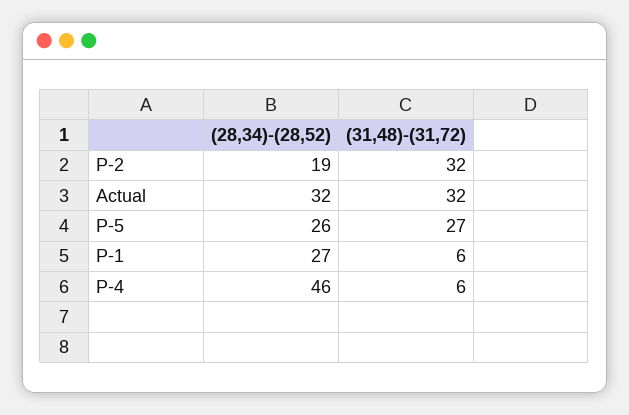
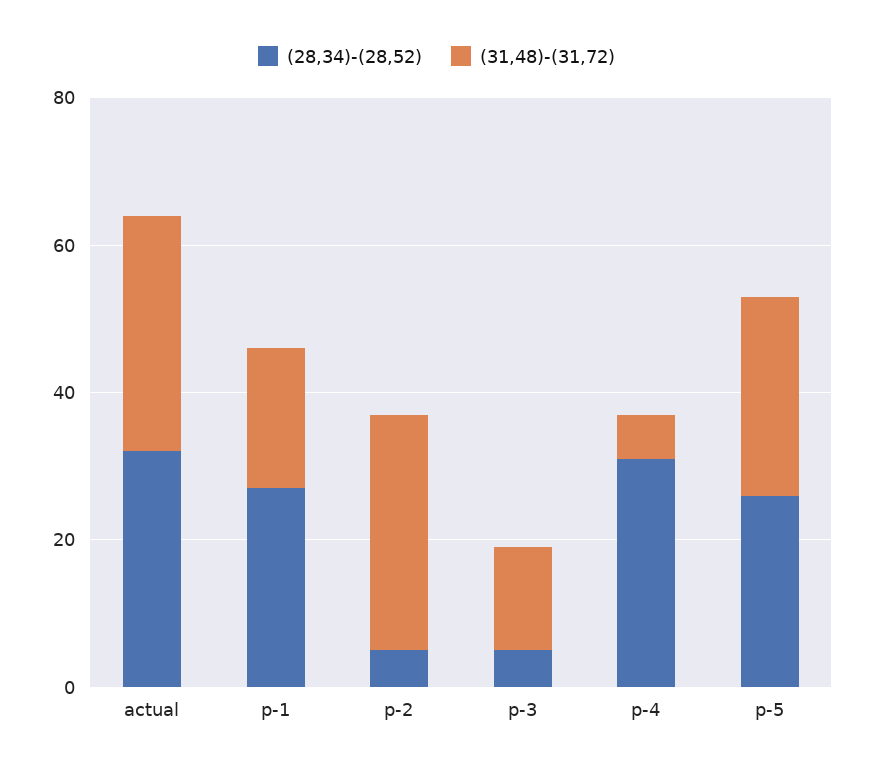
(28,34)-(28,52), P-2: 19 -> 5
(31,48)-(31,72), P-1: 6 -> 20
(28,34)-(28,52), P-4: 46 -> 30
(28,34)-(28,52), p-3: none -> 5
(31,48)-(31,72), p-3: none -> 15

